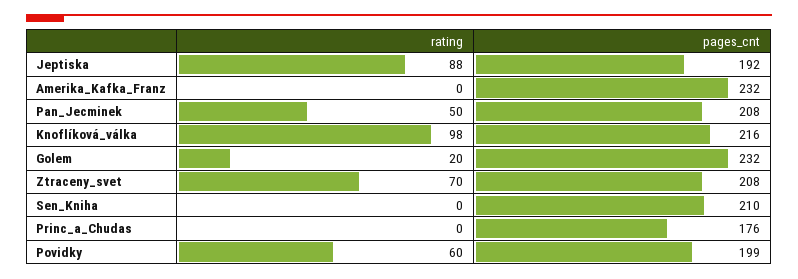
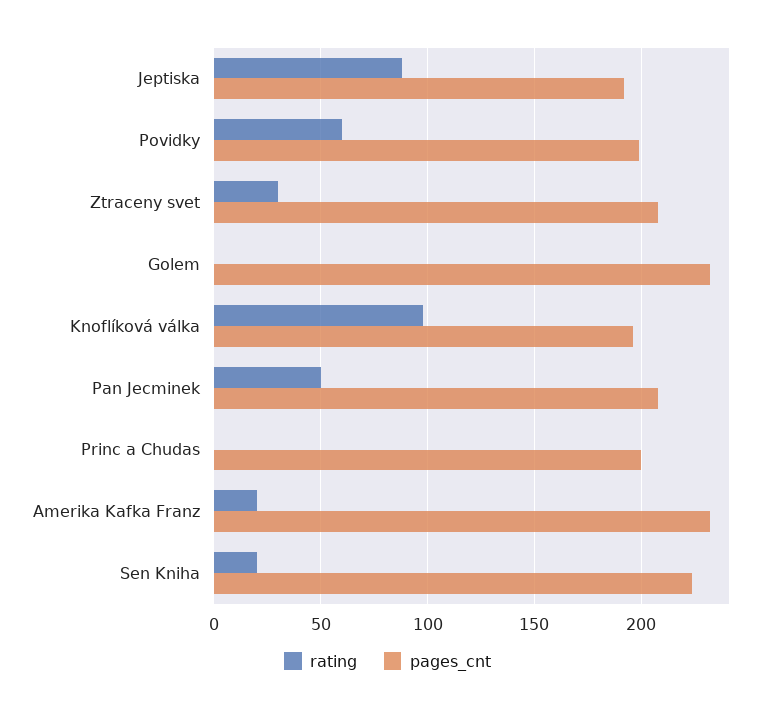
rating, Amerika_Kafka_Franz: 0 -> 20
pages_cnt, Knoflíková_válka: 216 -> 195
rating, Golem: 20 -> 0
rating, Ztraceny_svet: 70 -> 30
rating, Sen_Kniha: 0 -> 20
pages_cnt, Sen_Kniha: 210 -> 225
pages_cnt, Princ_a_Chudas: 176 -> 200

